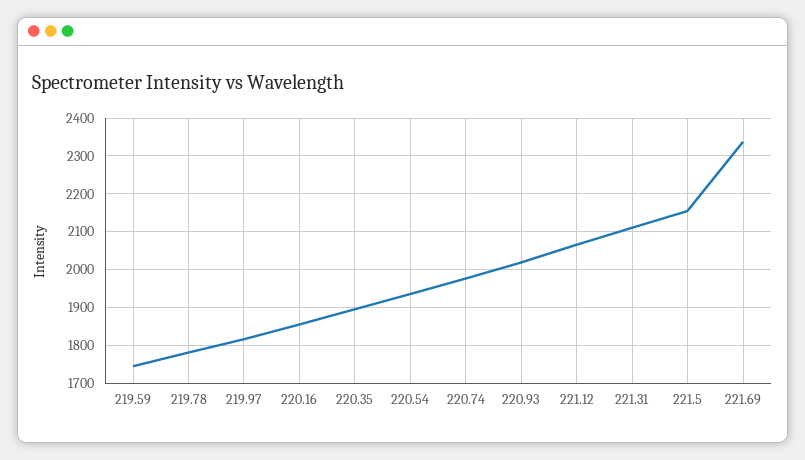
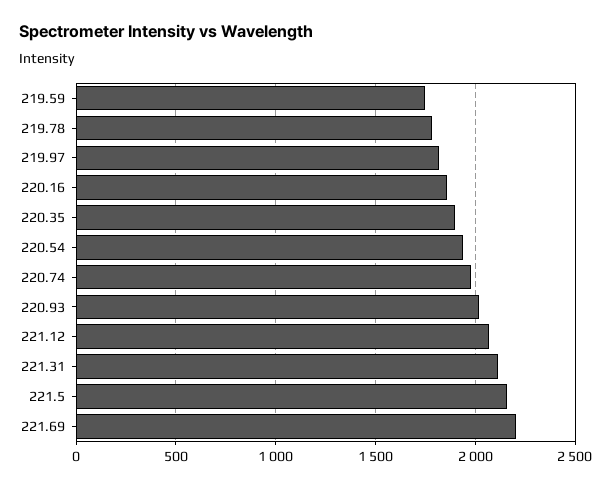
221.69: 2340 -> 2200

